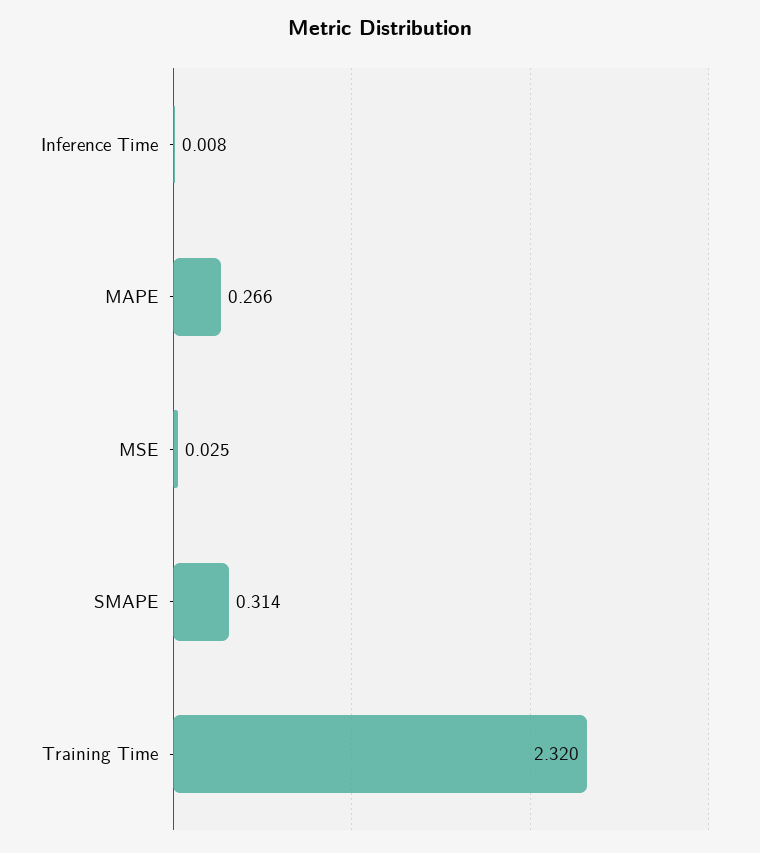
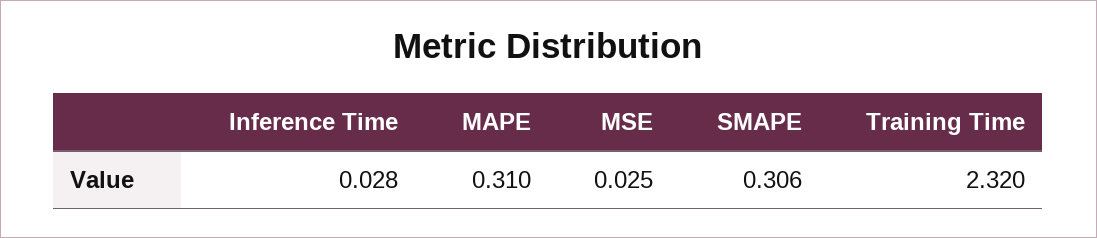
Inference Time: 0.008 -> 0.028
MAPE: 0.266 -> 0.31
SMAPE: 0.314 -> 0.306

